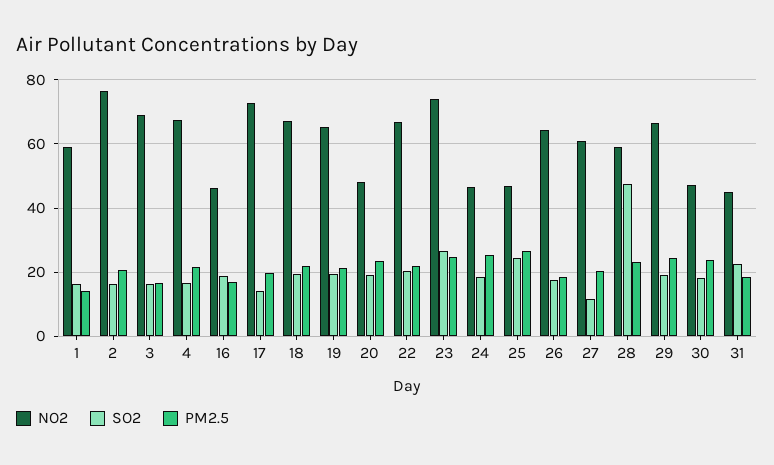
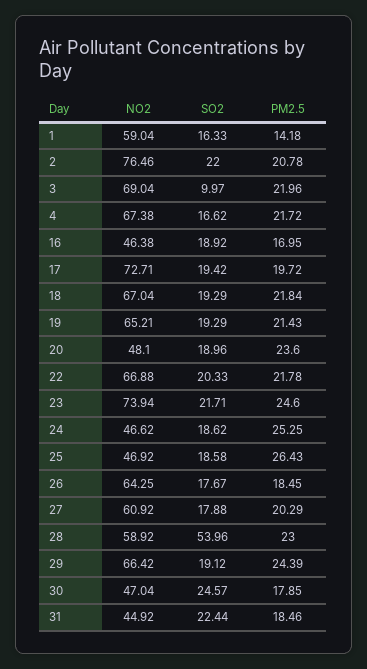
SO2, 2: 16 -> 22
SO2, 3: 16 -> 9.97
PM2.5, 3: 16 -> 21.96
SO2, 17: 14 -> 19.42
SO2, 23: 26 -> 21.71
SO2, 25: 24 -> 18.58
SO2, 27: 12 -> 17.88
SO2, 28: 48 -> 53.96
SO2, 30: 18 -> 24.57
PM2.5, 30: 24 -> 17.85

